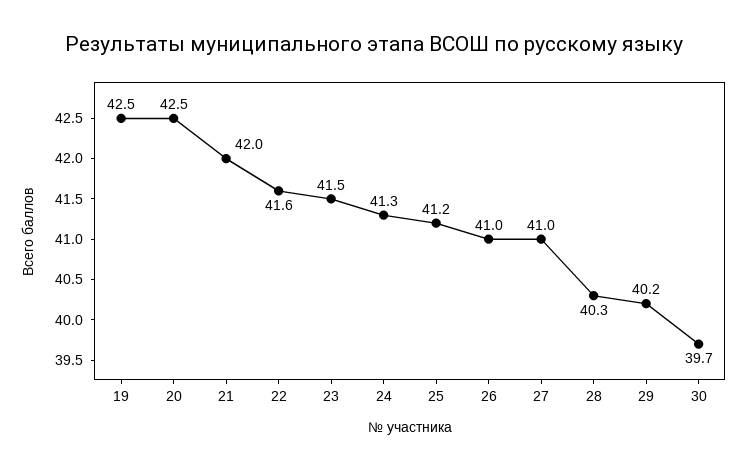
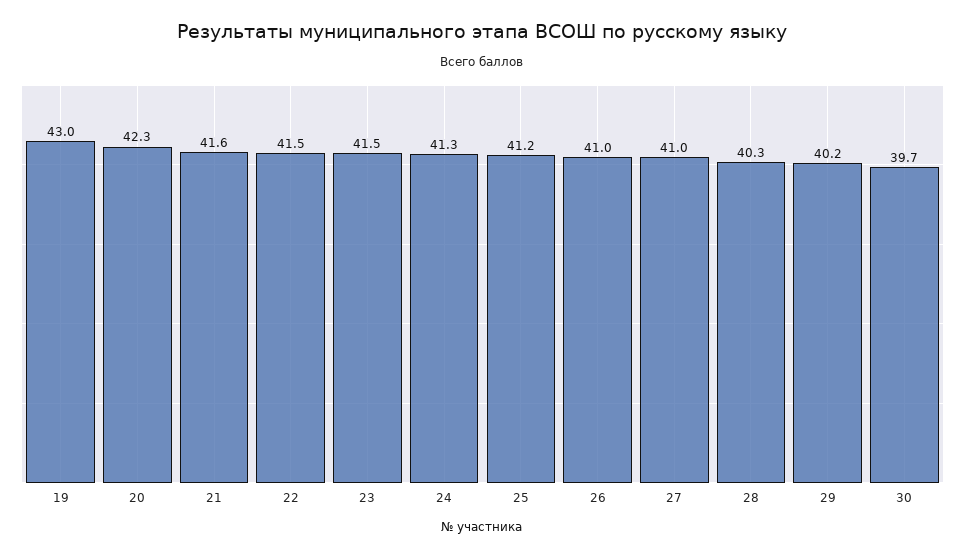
19: 42.5 -> 43
20: 42.5 -> 42.3
21: 42 -> 41.6
22: 41.6 -> 41.5

